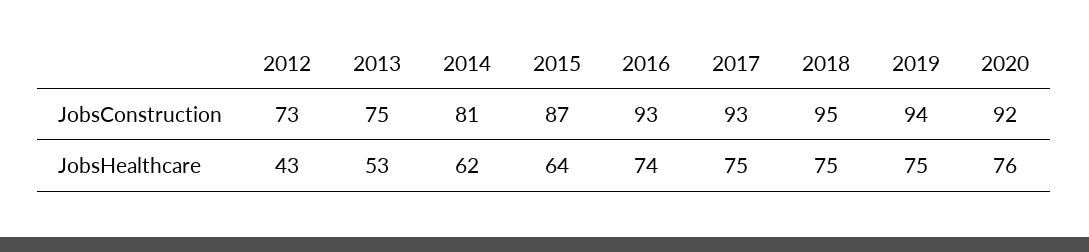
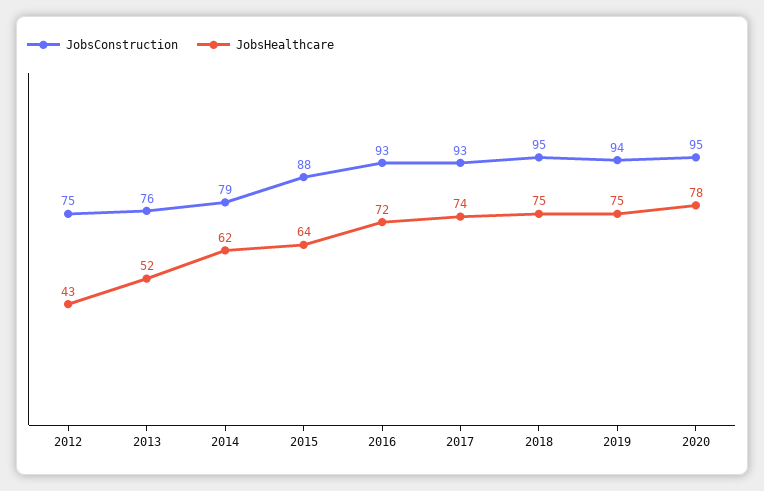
JobsConstruction, 2012: 73 -> 75
JobsConstruction, 2013: 75 -> 76
JobsConstruction, 2014: 81 -> 79
JobsConstruction, 2015: 87 -> 88
JobsConstruction, 2020: 92 -> 95
JobsHealthcare, 2013: 53 -> 52
JobsHealthcare, 2016: 74 -> 72
JobsHealthcare, 2017: 75 -> 74
JobsHealthcare, 2020: 76 -> 78

